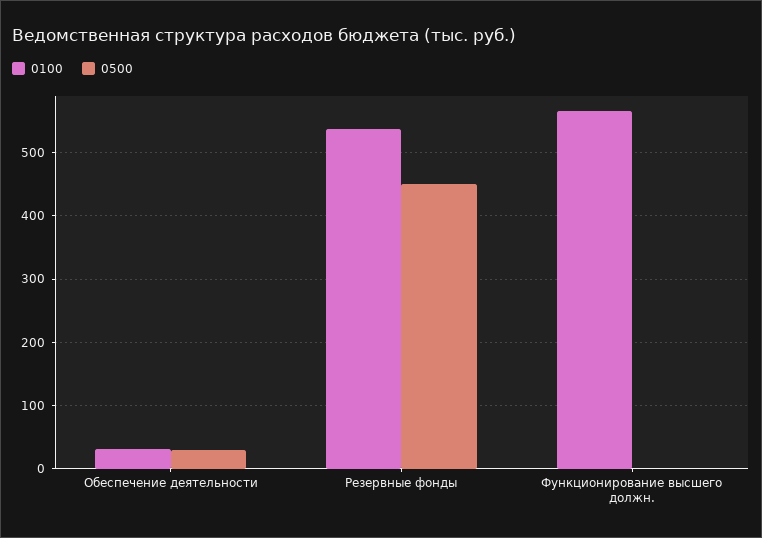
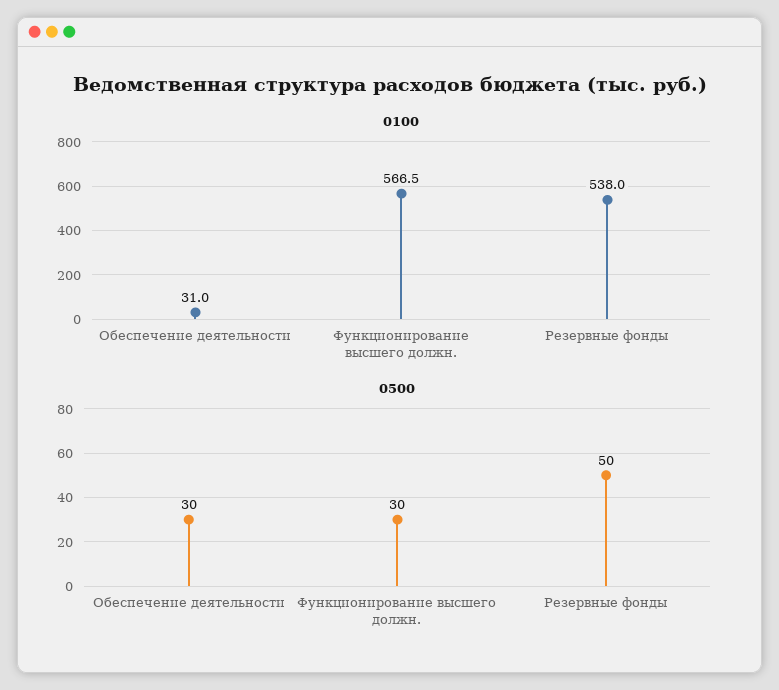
0500, Резервные фонды: 450 -> 50
0500, Функционирование высшего должн.: 0 -> 30

